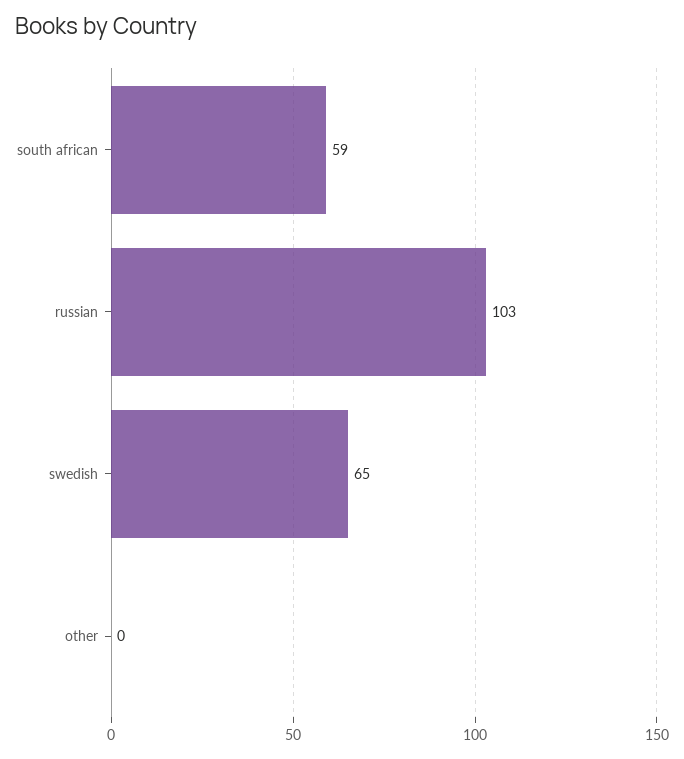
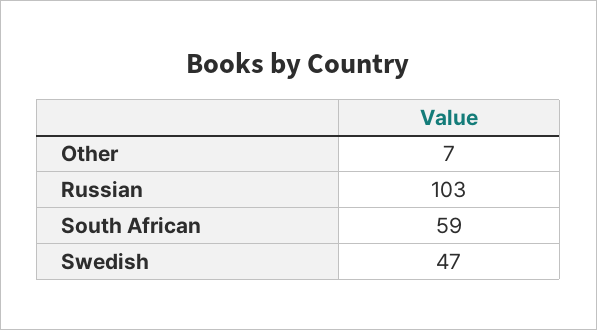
swedish: 65 -> 47
other: 0 -> 7

